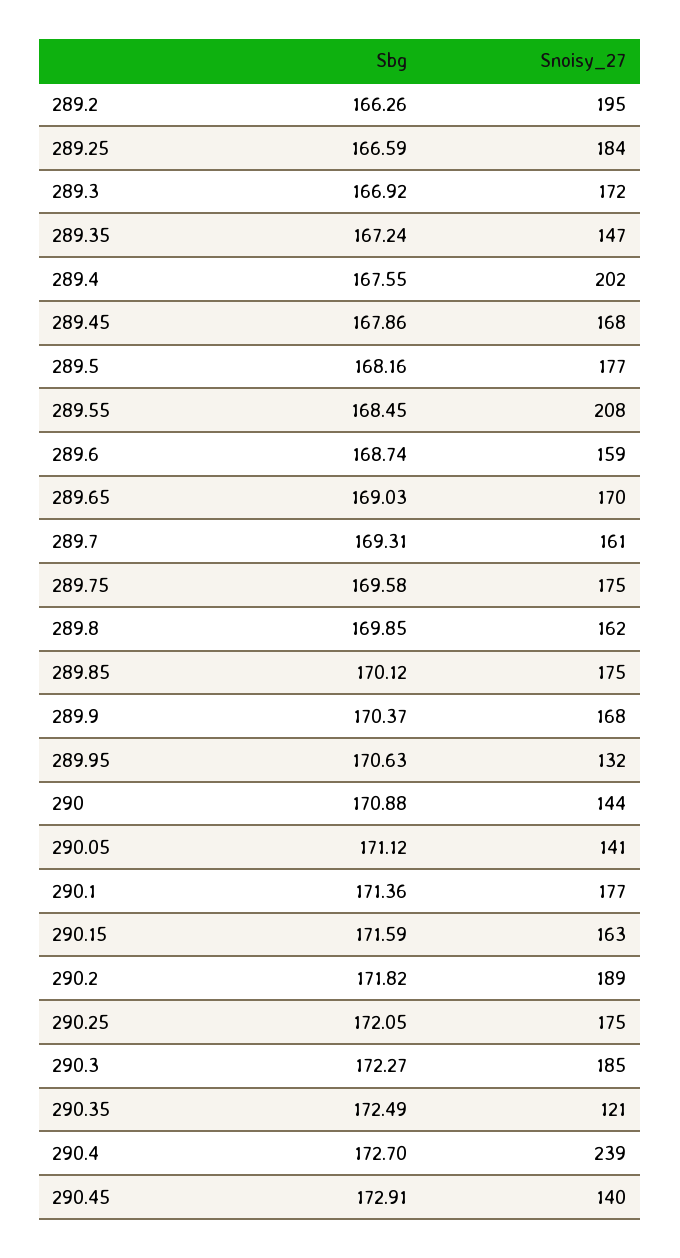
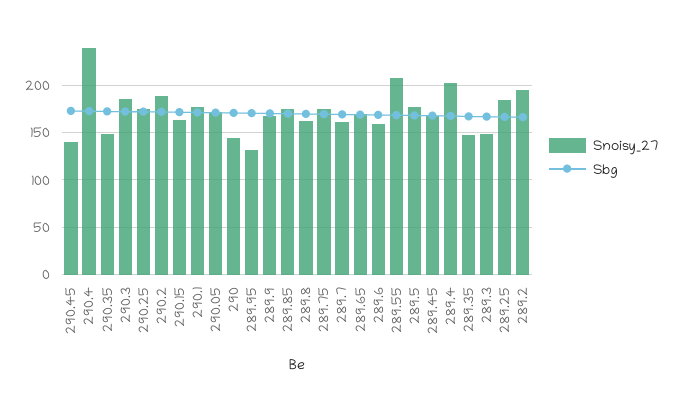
Snoisy_27, 289.3: 172 -> 150
Snoisy_27, 290.05: 141 -> 170
Snoisy_27, 290.35: 121 -> 150

